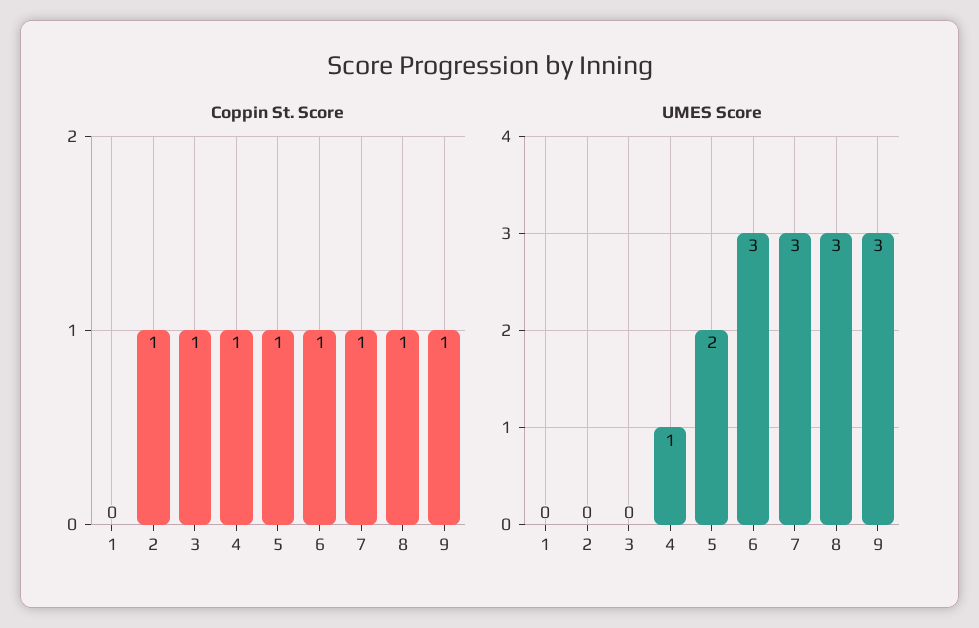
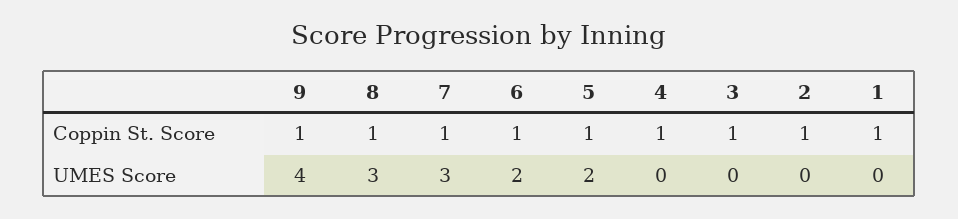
Coppin St. Score, 1: 0 -> 1
UMES Score, 4: 1 -> 0
UMES Score, 6: 3 -> 2
UMES Score, 9: 3 -> 4

